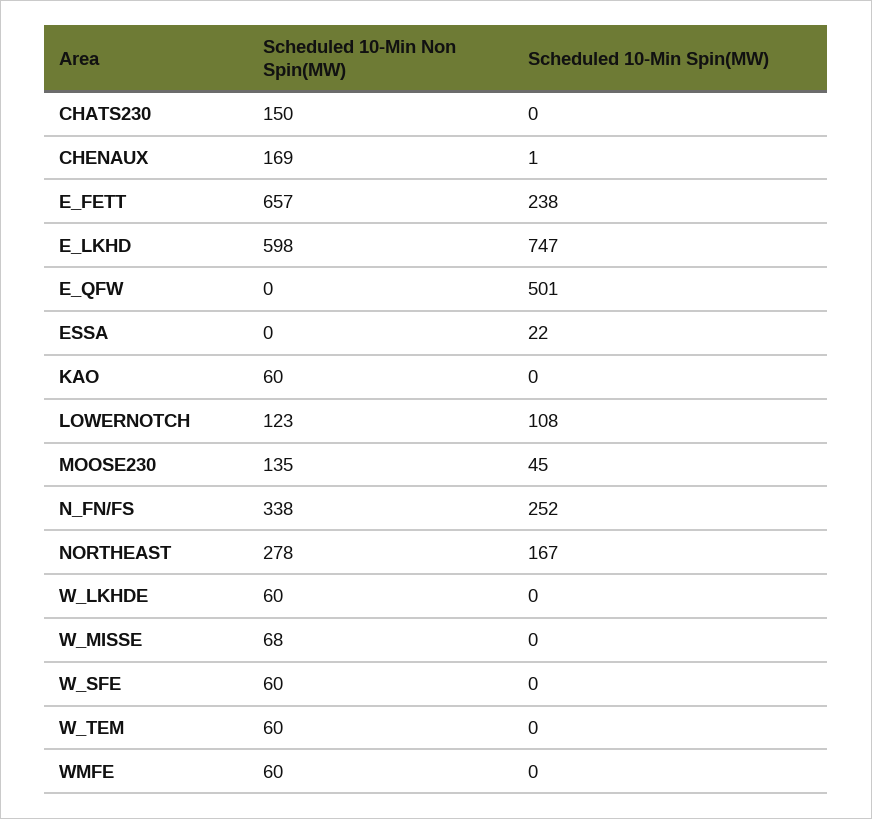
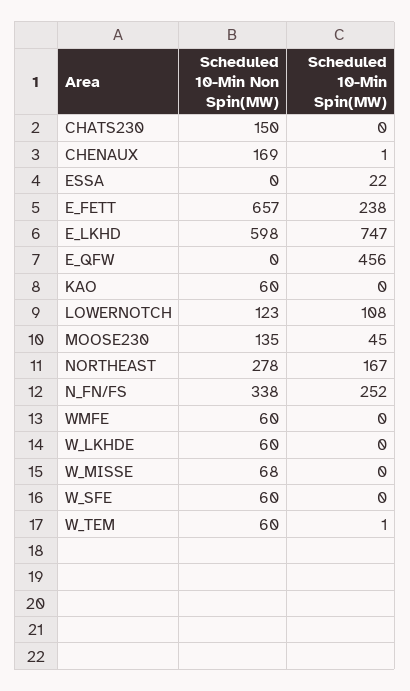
Scheduled 10-Min Spin(MW), E_QFW: 501 -> 456
Scheduled 10-Min Spin(MW), W_TEM: 0 -> 1

